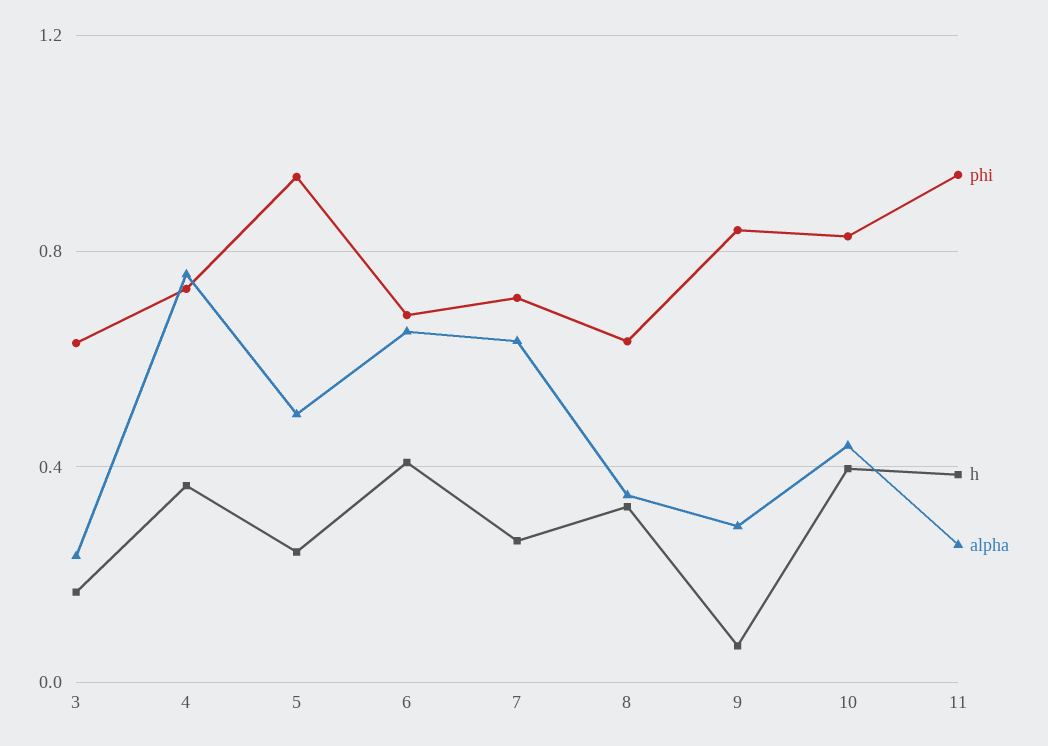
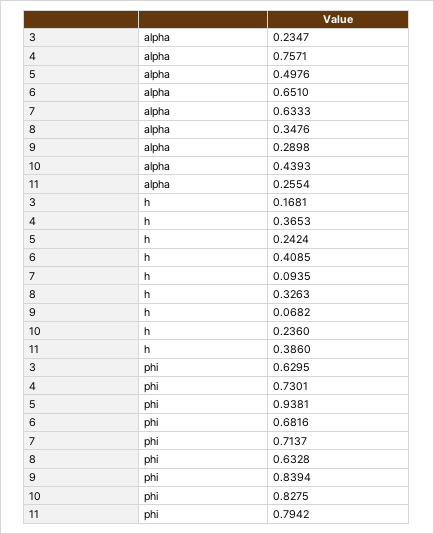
h, 7: 0.25 -> 0.0935
h, 10: 0.4 -> 0.236
phi, 11: 0.95 -> 0.7942

